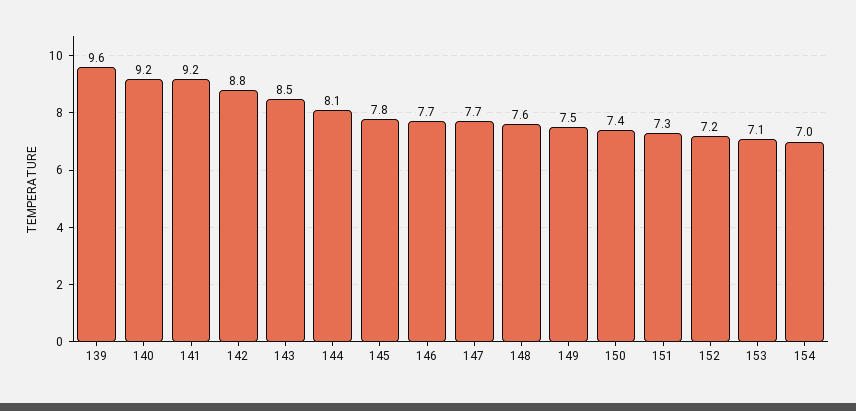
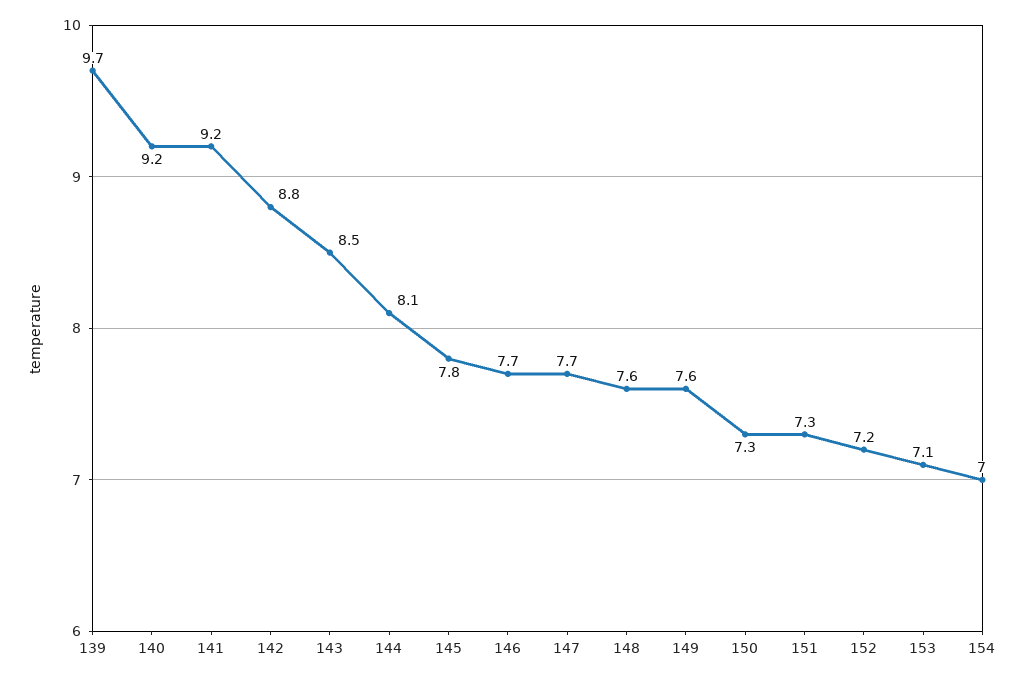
139: 9.6 -> 9.7
149: 7.5 -> 7.6
150: 7.4 -> 7.3

